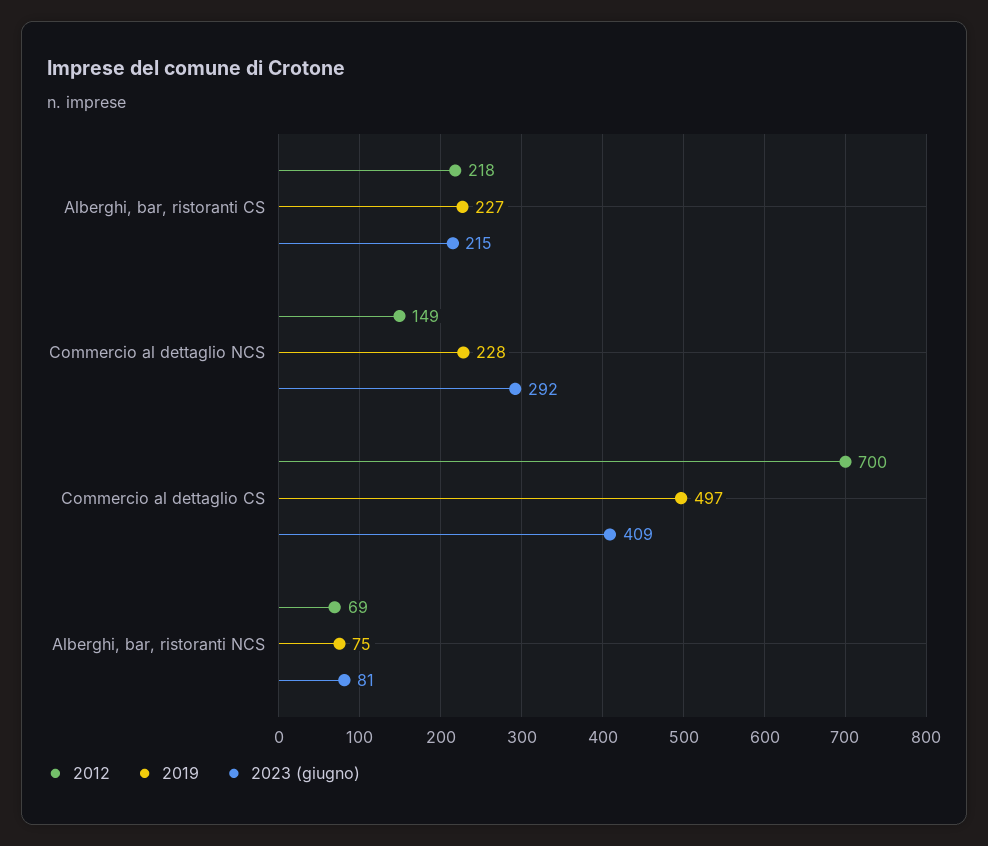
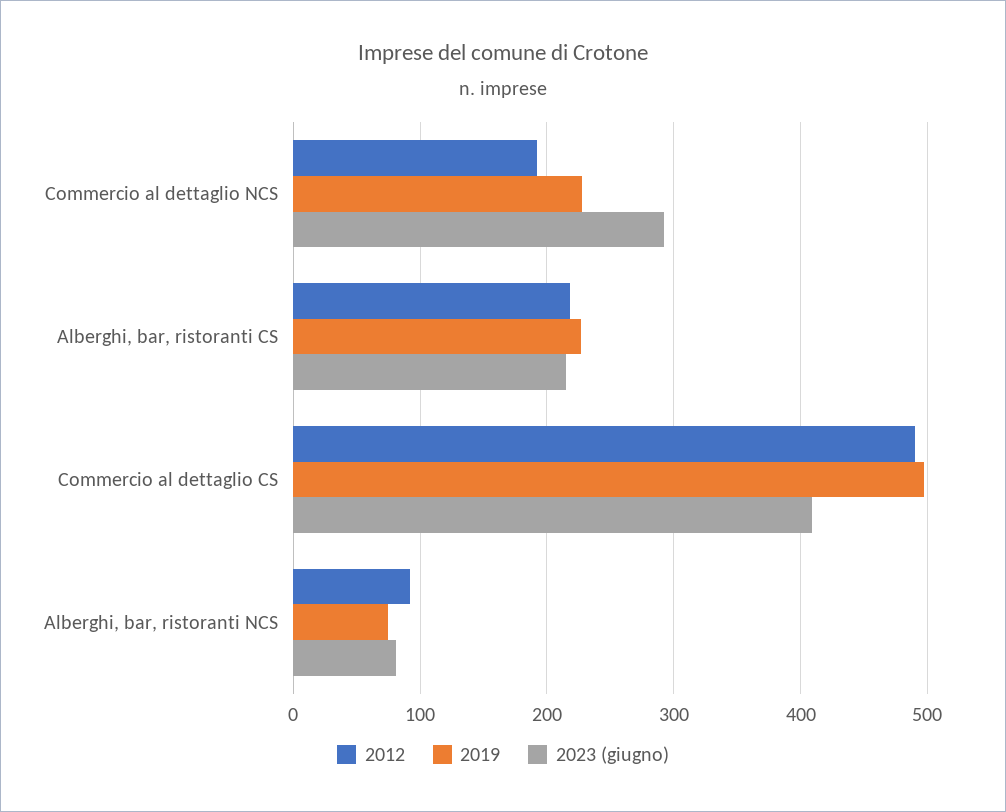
2012, Commercio al dettaglio NCS: 149 -> 190
2012, Commercio al dettaglio CS: 700 -> 490
2012, Alberghi, bar, ristoranti NCS: 69 -> 90

